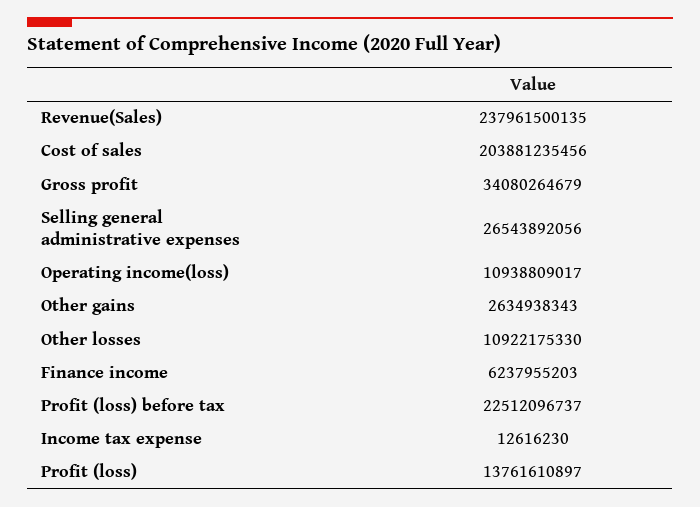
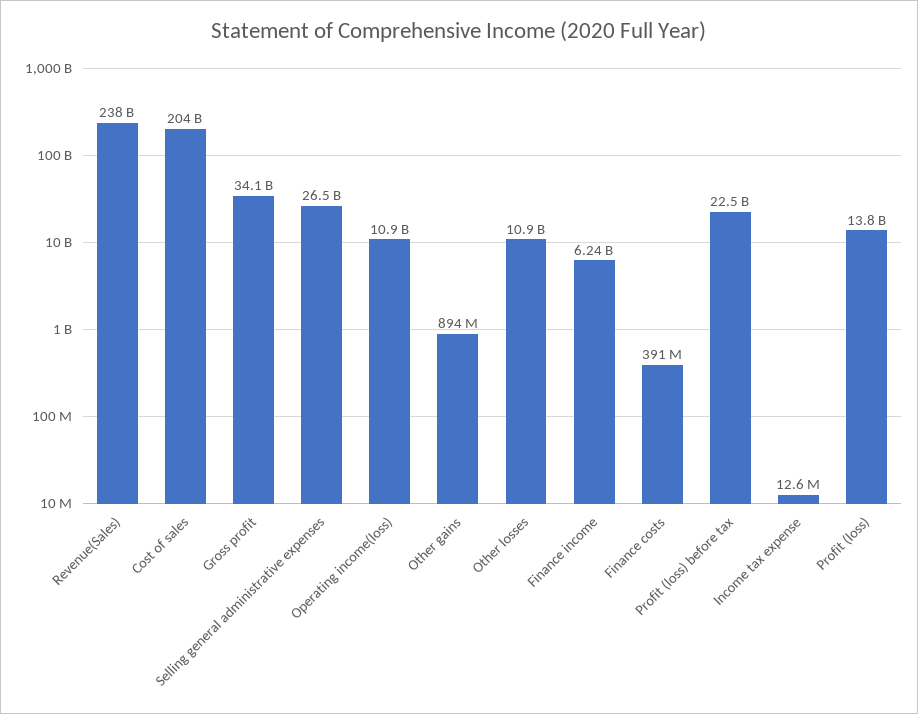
Other gains: 2634938343 -> 894000000
Finance costs: none -> 391000000

